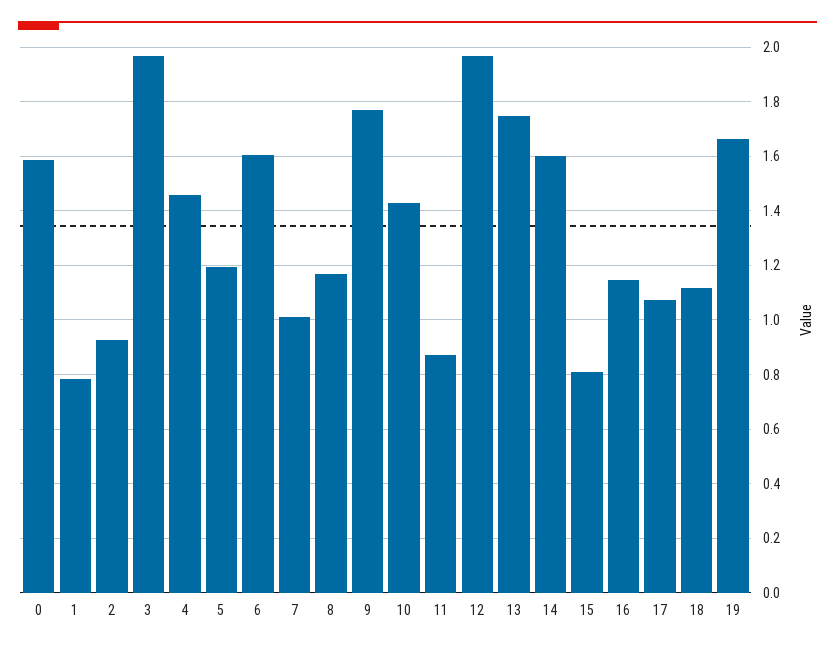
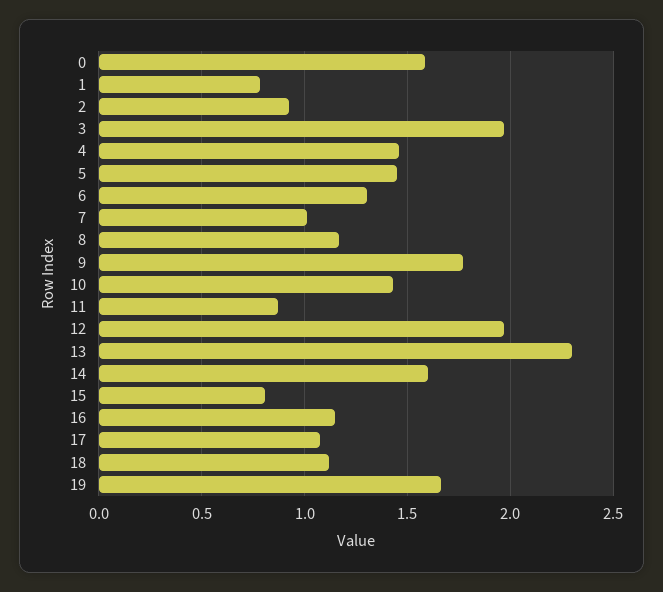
5: 1.2 -> 1.45
6: 1.6 -> 1.3
13: 1.75 -> 2.3

